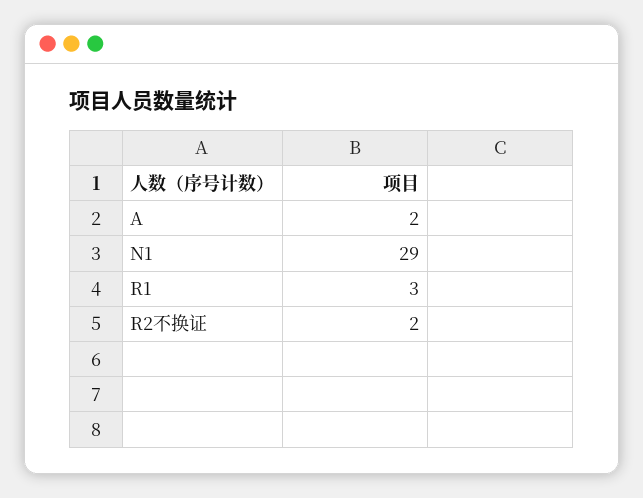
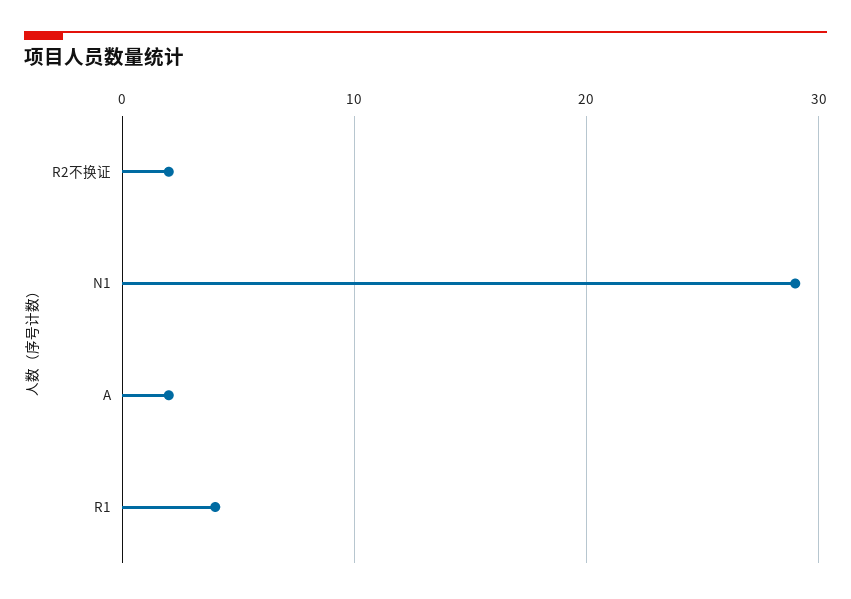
R1: 3 -> 4

